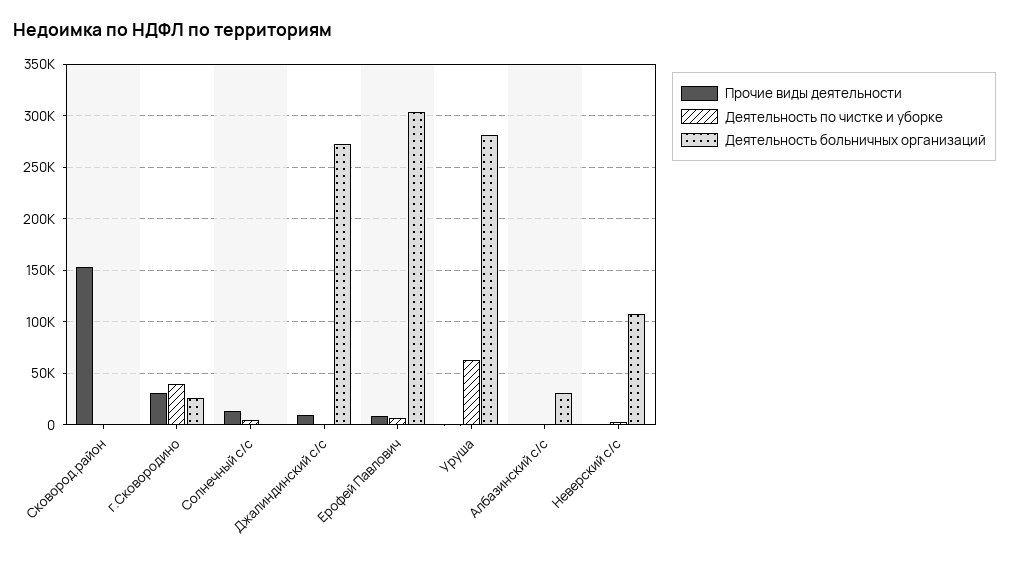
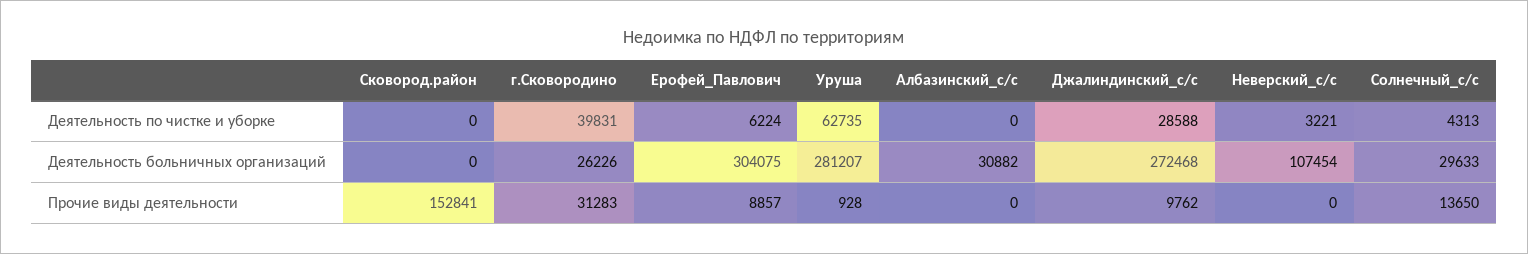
Деятельность больничных организаций, Солнечный с/с: 0 -> 29633
Деятельность по чистке и уборке, Джалиндинский с/с: 0 -> 28588

